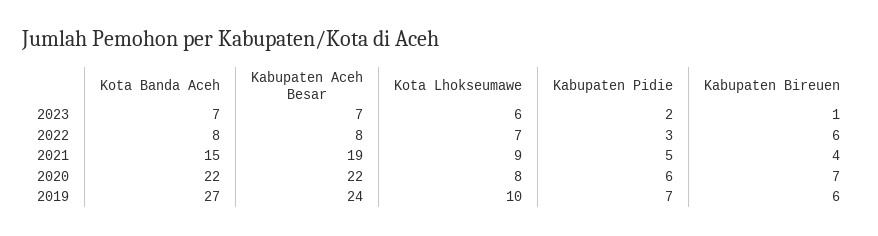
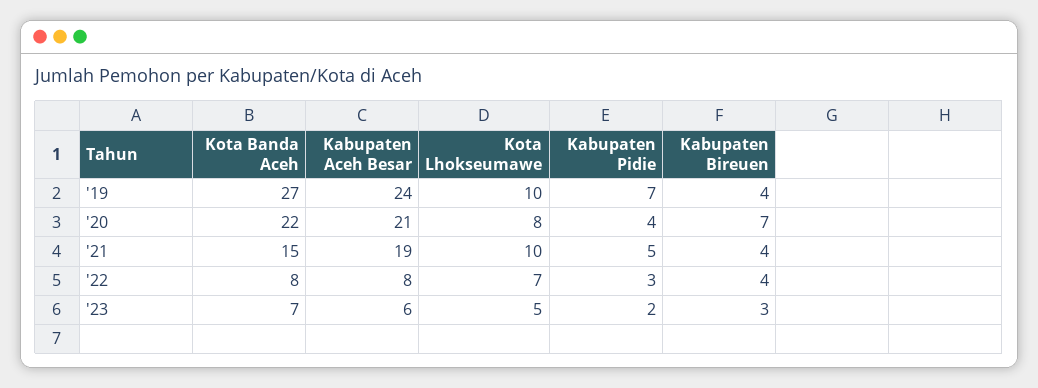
Kabupaten Aceh Besar, 2023: 7 -> 6
Kota Lhokseumawe, 2023: 6 -> 5
Kabupaten Bireuen, 2023: 1 -> 3
Kabupaten Bireuen, 2022: 6 -> 4
Kota Lhokseumawe, 2021: 9 -> 10
Kabupaten Aceh Besar, 2020: 22 -> 21
Kabupaten Pidie, 2020: 6 -> 4
Kabupaten Bireuen, 2019: 6 -> 4

